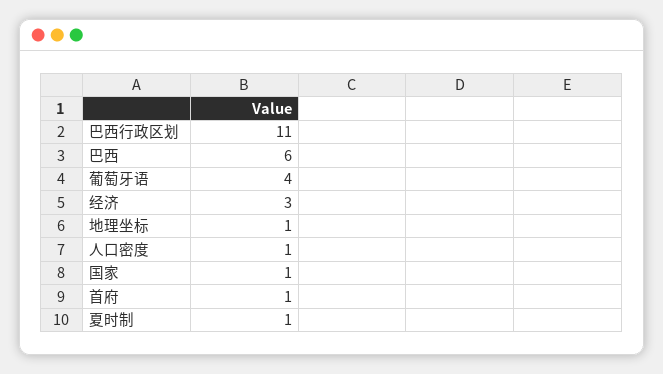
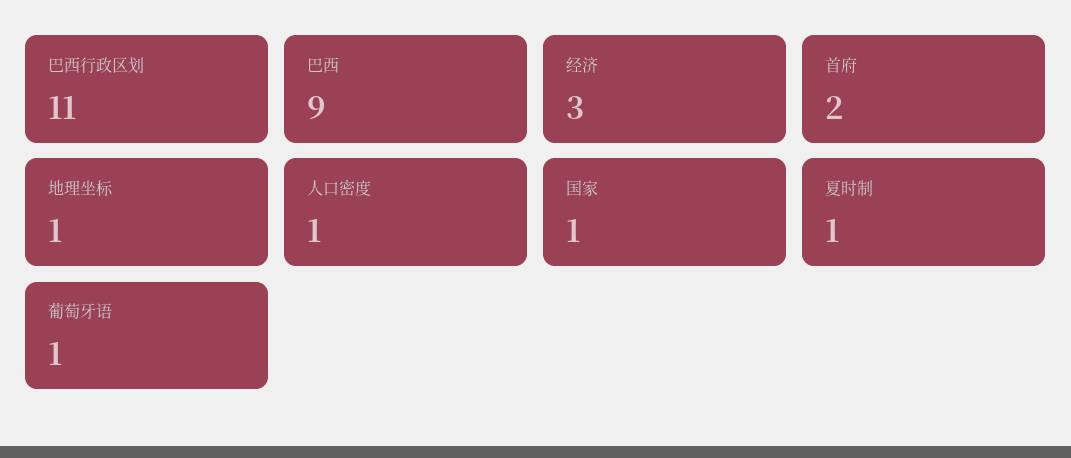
巴西: 6 -> 9
葡萄牙语: 4 -> 1
首府: 1 -> 2

